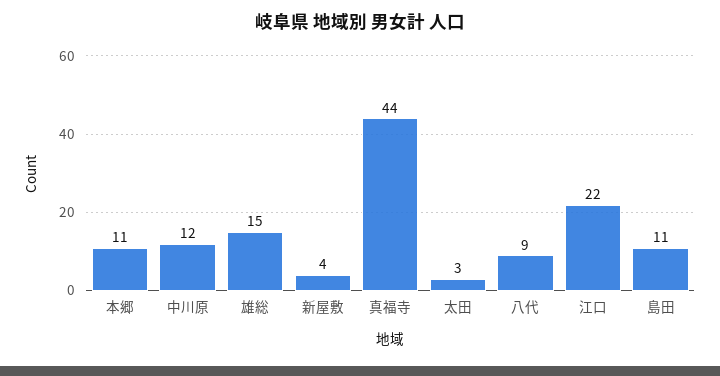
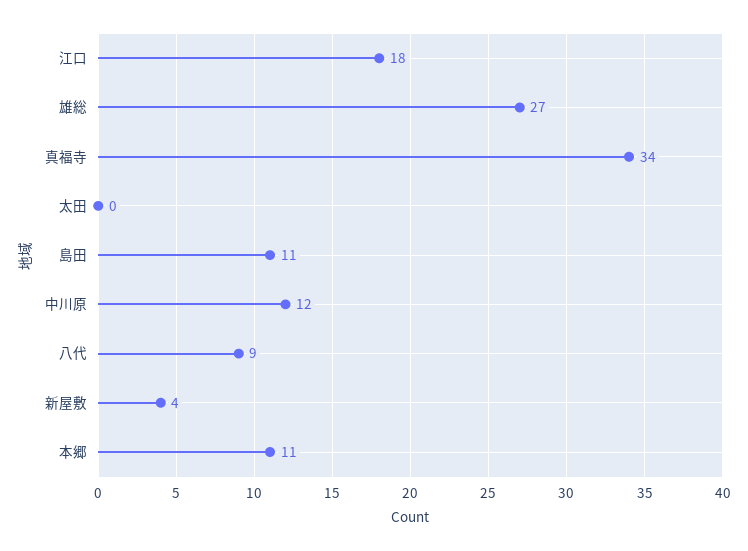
雄総: 15 -> 27
真福寺: 44 -> 34
太田: 3 -> 0
江口: 22 -> 18

